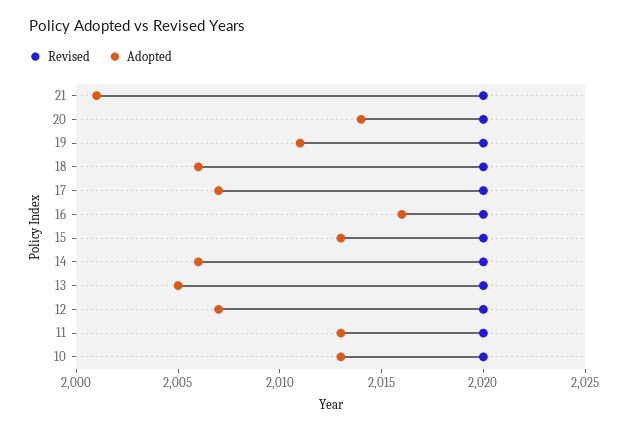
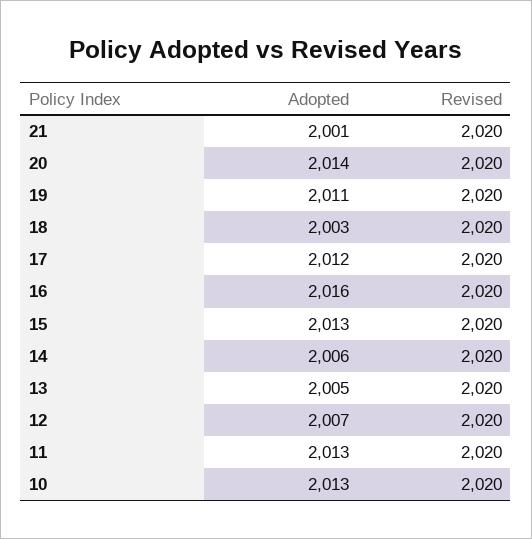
Adopted, 18: 2006 -> 2003
Adopted, 17: 2007 -> 2012

